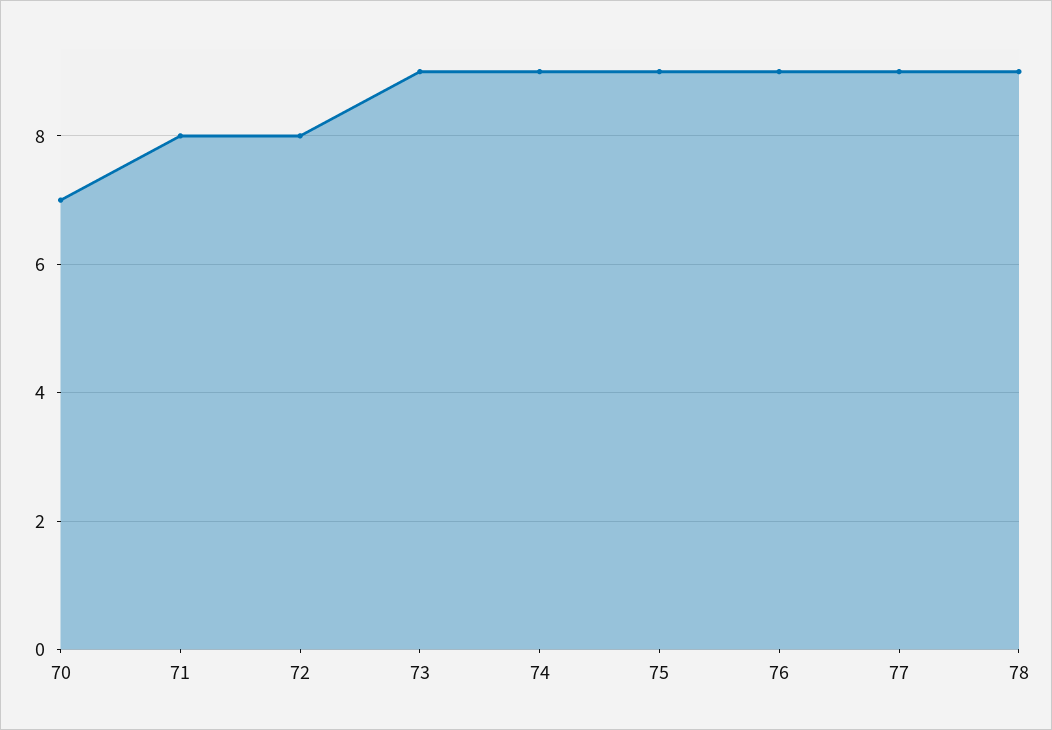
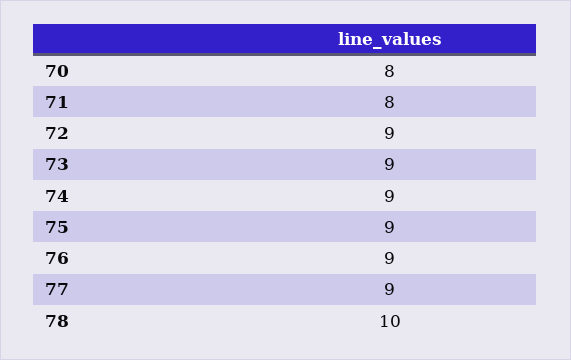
70: 7 -> 8
72: 8 -> 9
78: 9 -> 10

